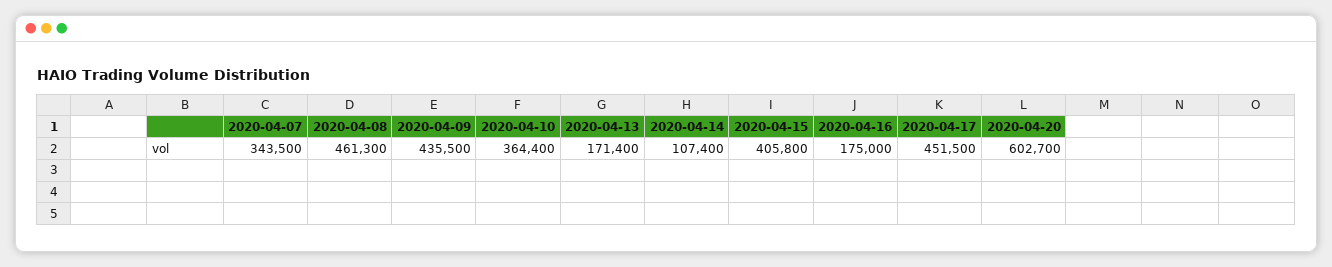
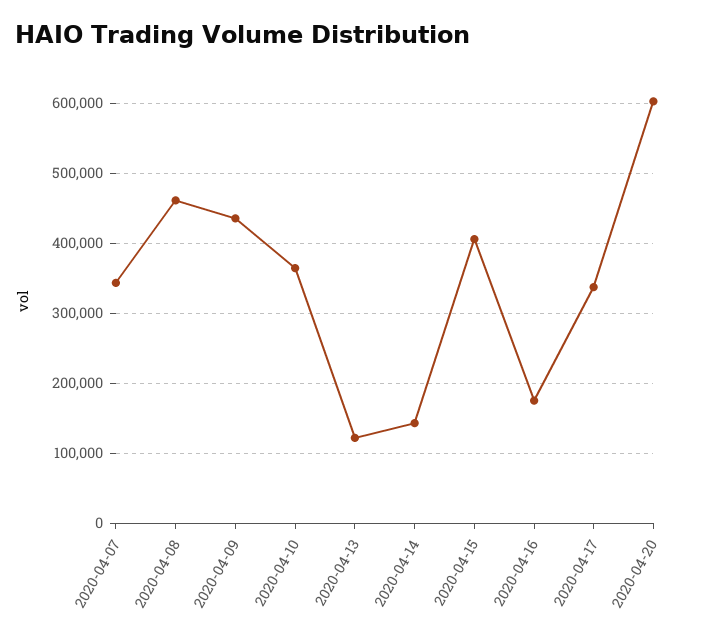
2020-04-13: 171400 -> 120000
2020-04-14: 107400 -> 140000
2020-04-17: 451500 -> 340000

